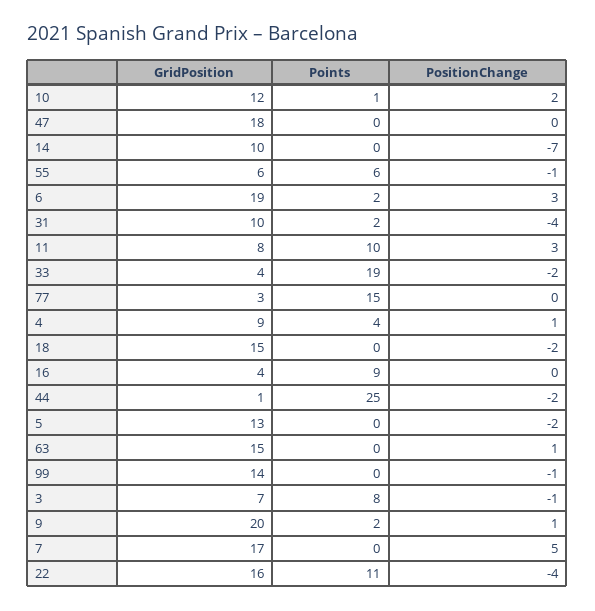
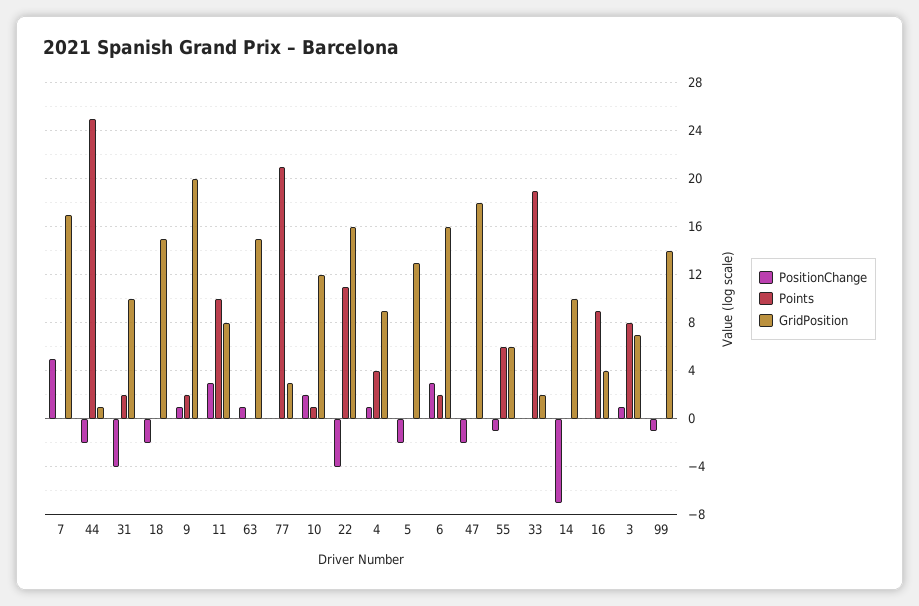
PositionChange, 47: 0 -> -2
GridPosition, 6: 19 -> 16
GridPosition, 33: 4 -> 2
PositionChange, 33: -2 -> 0
Points, 77: 15 -> 21
PositionChange, 3: -1 -> 1

